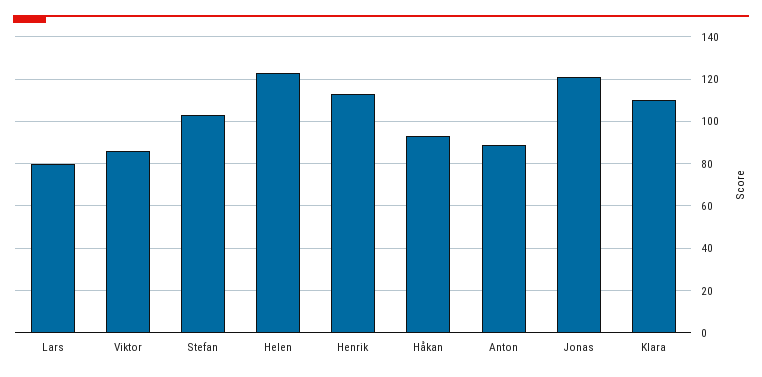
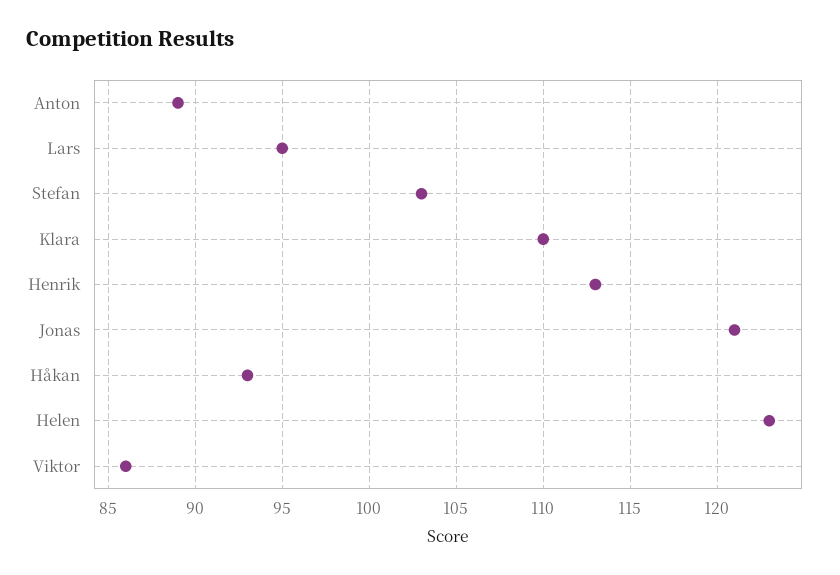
Lars: 80 -> 95

